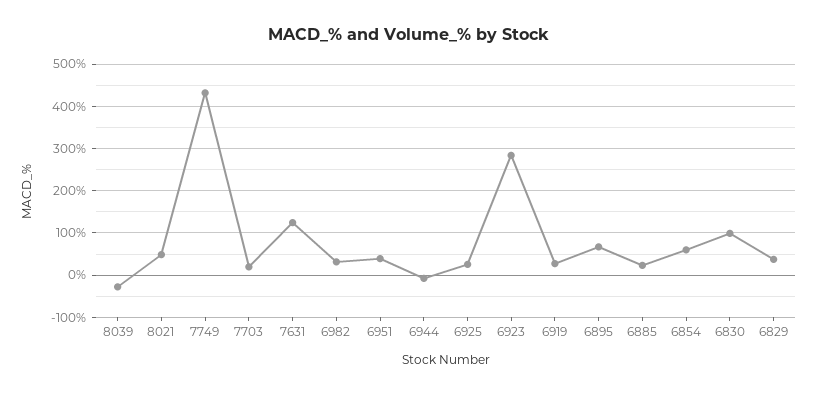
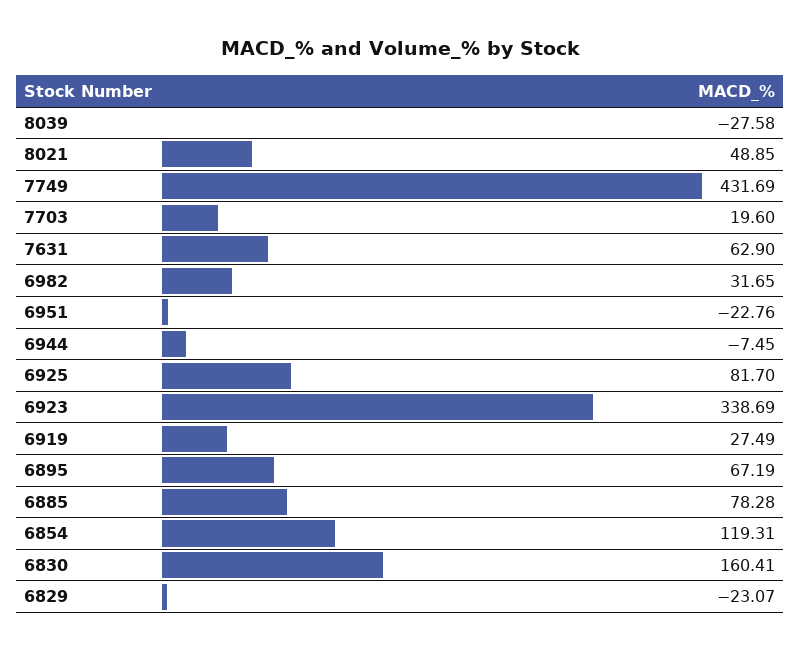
7631: 120 -> 62.9
6951: 40 -> -22.76
6925: 20 -> 81.7
6923: 280 -> 338.69
6885: 20 -> 78.28
6854: 60 -> 119.31
6830: 100 -> 160.41
6829: 40 -> -23.07

